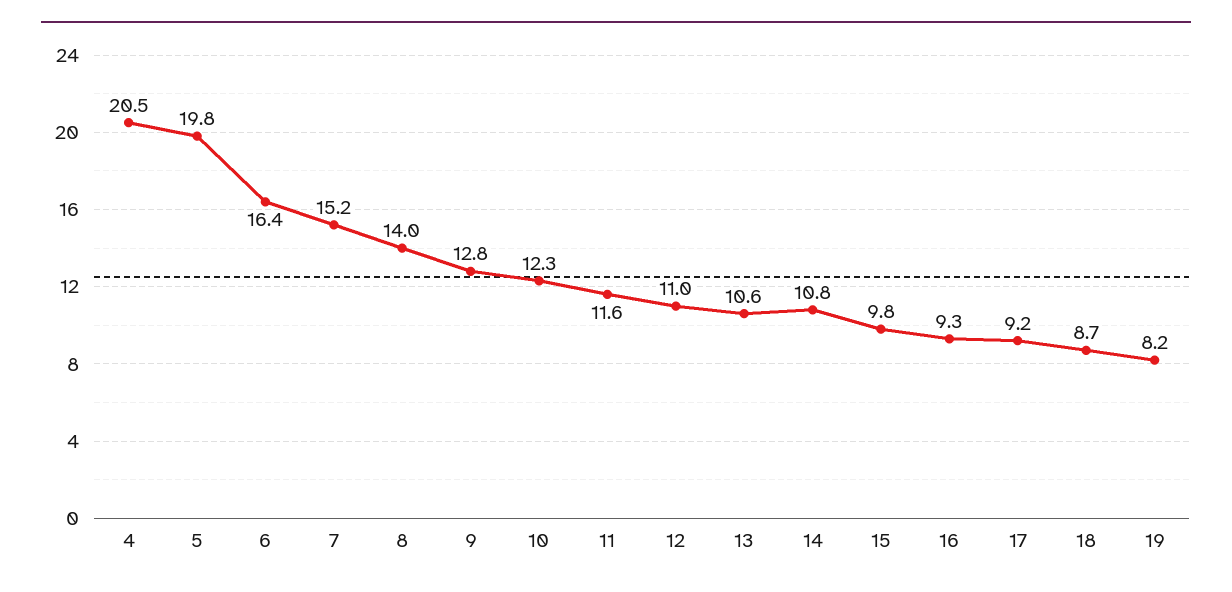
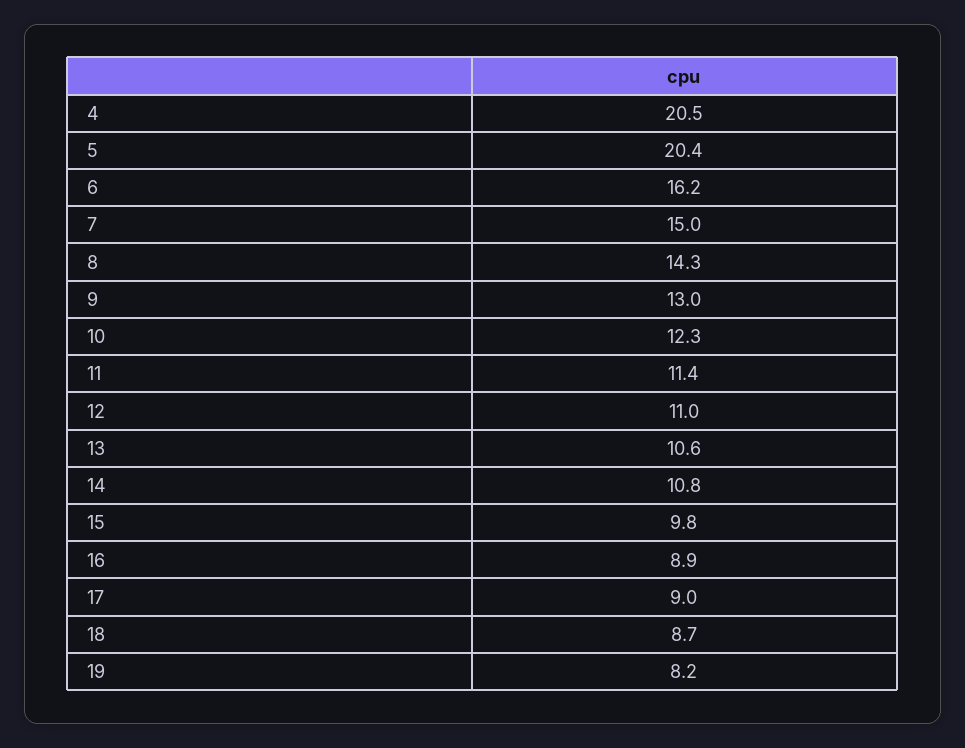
5: 19.8 -> 20.4
6: 16.4 -> 16.2
7: 15.2 -> 15
8: 14 -> 14.3
9: 12.8 -> 13
11: 11.6 -> 11.4
16: 9.3 -> 8.9
17: 9.2 -> 9

